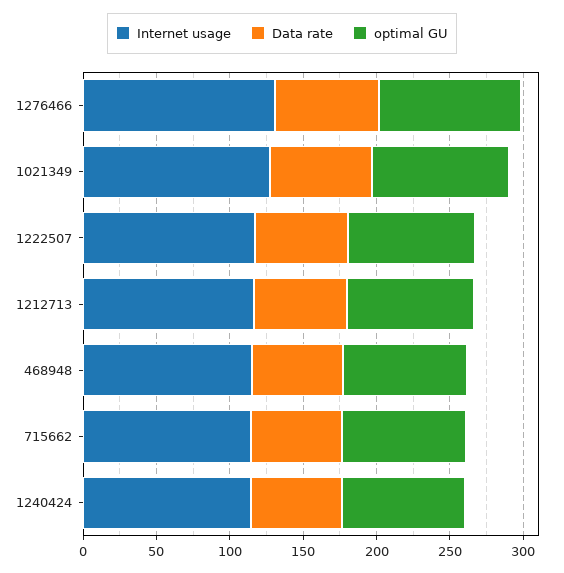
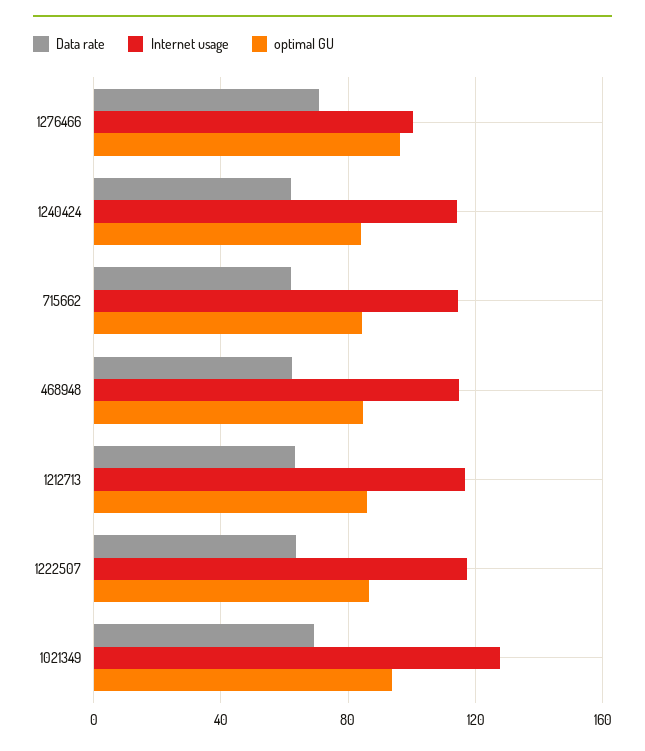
Internet usage, 1276466: 130 -> 100

